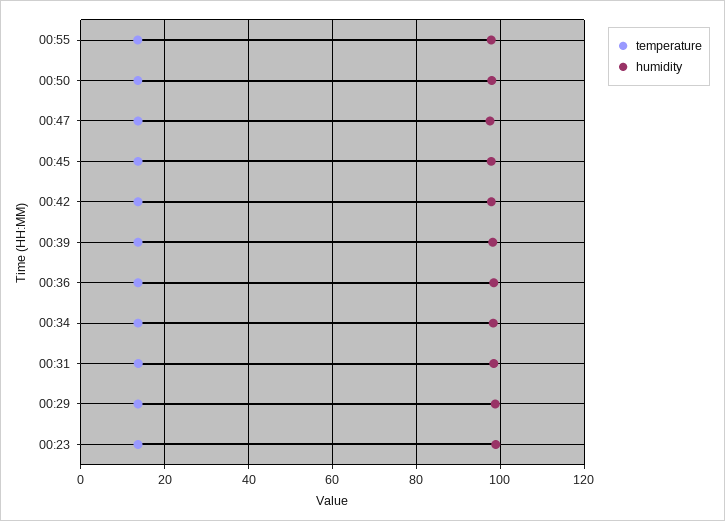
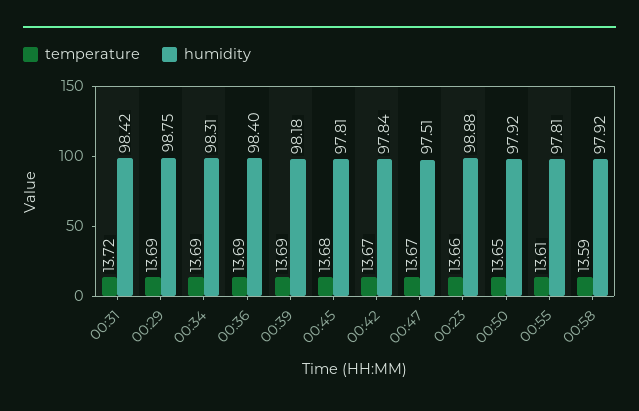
temperature, 00:58: none -> 13.59
humidity, 00:58: none -> 97.92

